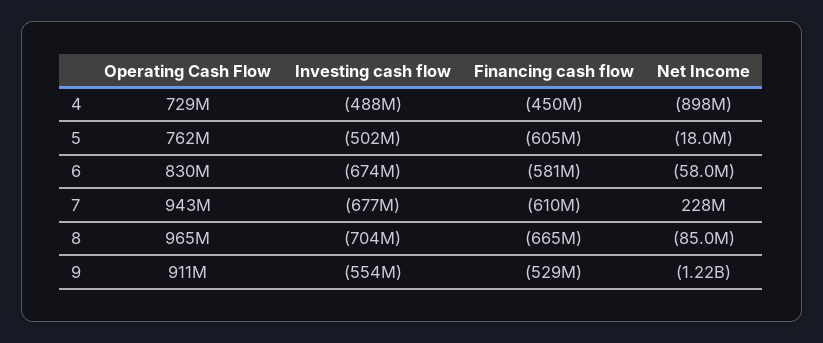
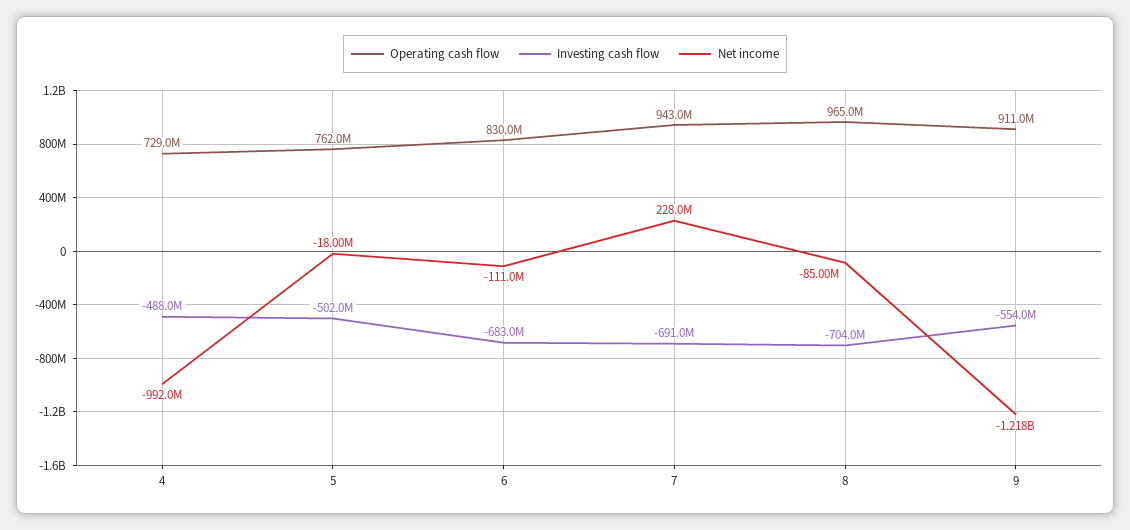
Financing cash flow, 4: -450000000 -> none
Net Income, 4: -898000000 -> -992000000
Financing cash flow, 5: -605000000 -> none
Investing cash flow, 6: -674000000 -> -683000000
Financing cash flow, 6: -581000000 -> none
Net Income, 6: -58000000 -> -111000000
Investing cash flow, 7: -677000000 -> -691000000
Financing cash flow, 7: -610000000 -> none
Financing cash flow, 8: -665000000 -> none
Financing cash flow, 9: -529000000 -> none

